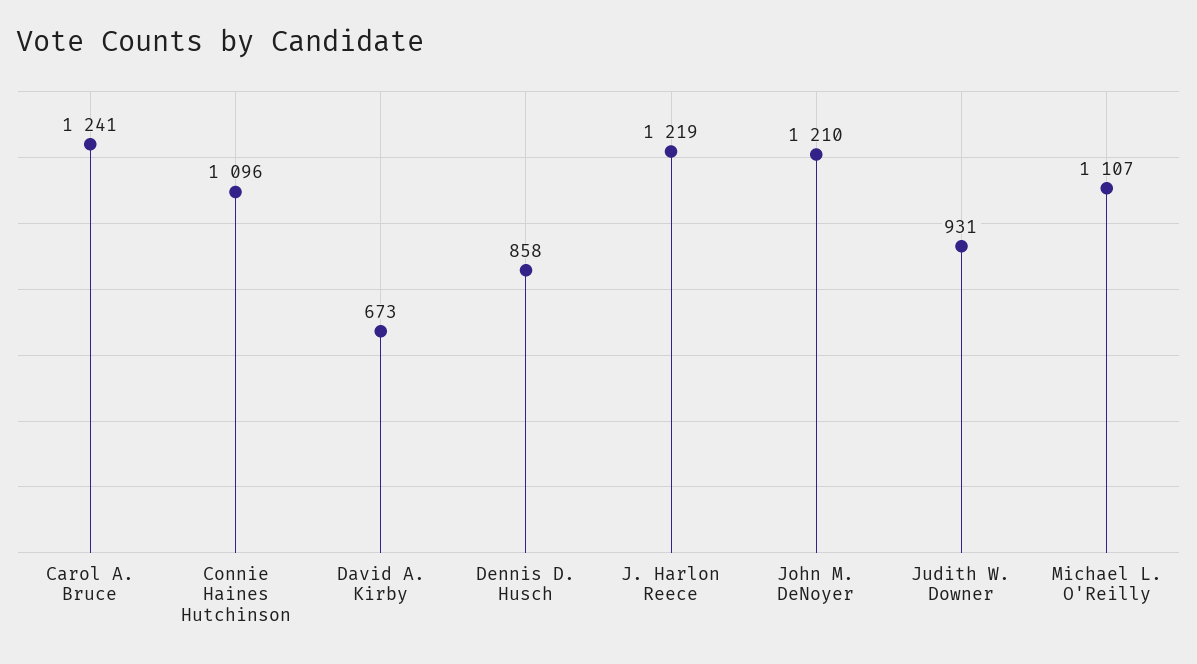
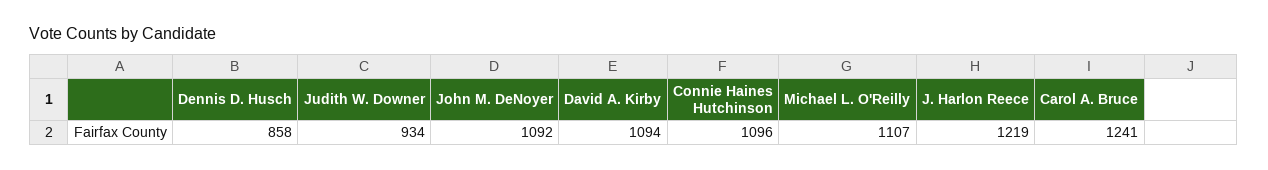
David A. Kirby: 673 -> 1094
John M. DeNoyer: 1210 -> 1092
Judith W. Downer: 931 -> 934

